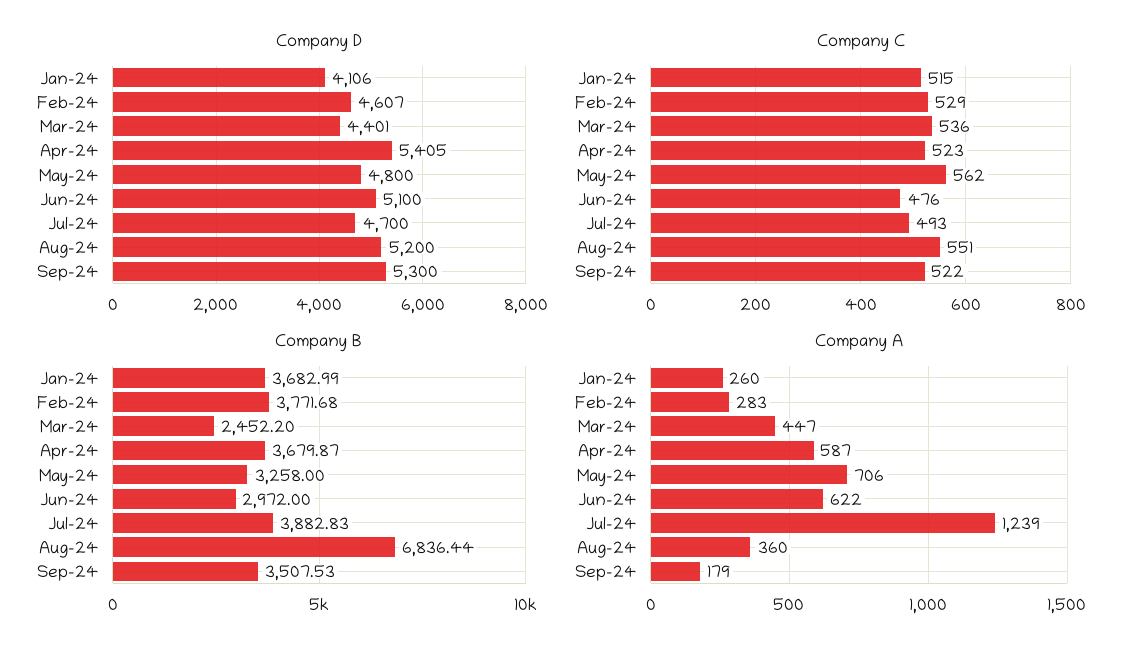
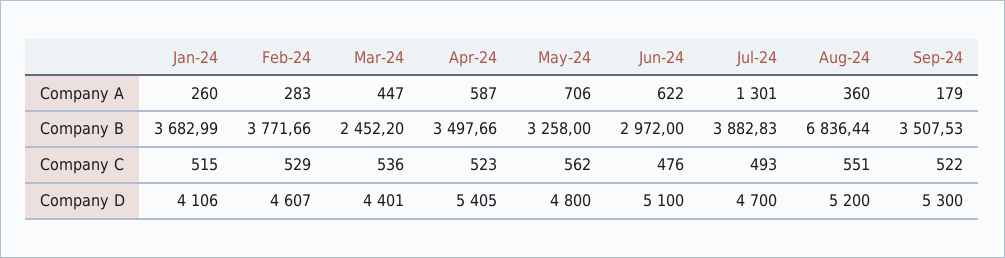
Company B, Feb-24: 3771.68 -> 3771.66
Company B, Apr-24: 3679.87 -> 3497.66
Company A, Jul-24: 1239 -> 1301

